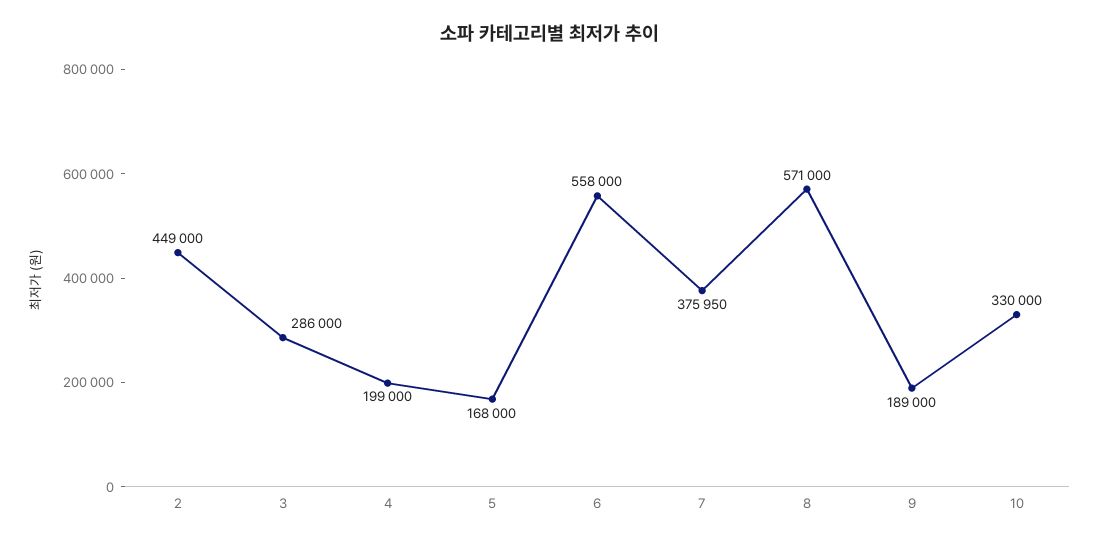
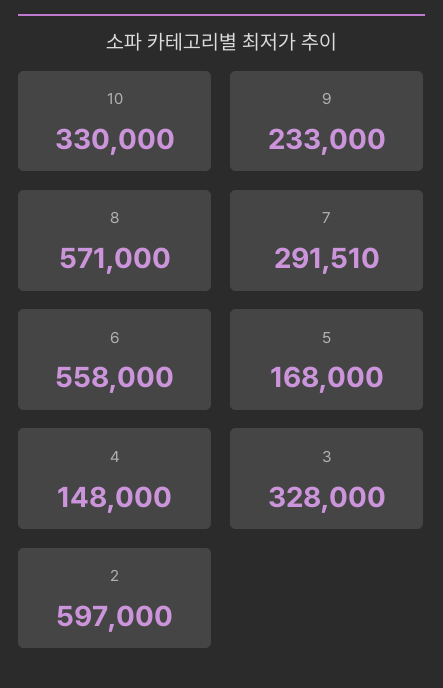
2: 449000 -> 597000
3: 286000 -> 328000
4: 199000 -> 148000
7: 375950 -> 291510
9: 189000 -> 233000

